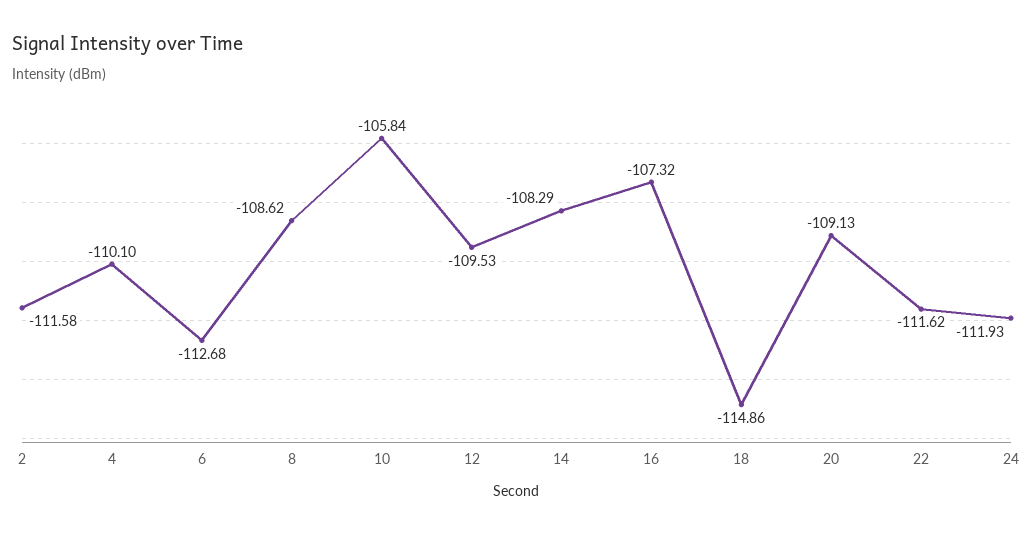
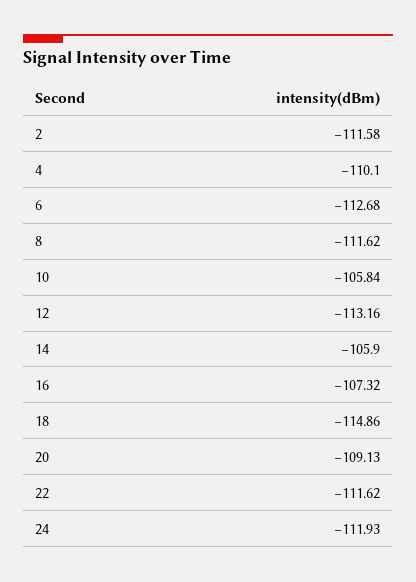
8: -108.62 -> -111.62
12: -109.53 -> -113.16
14: -108.29 -> -105.9

